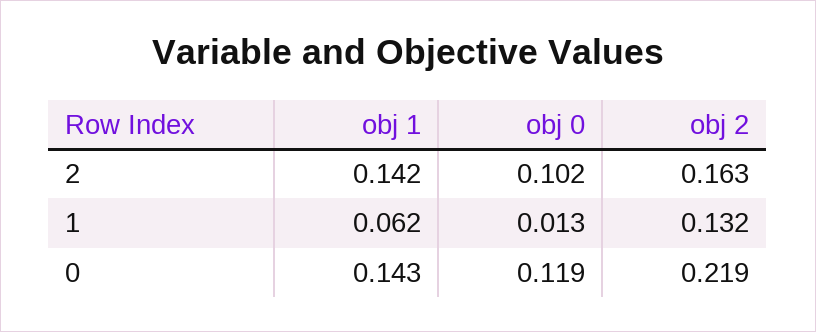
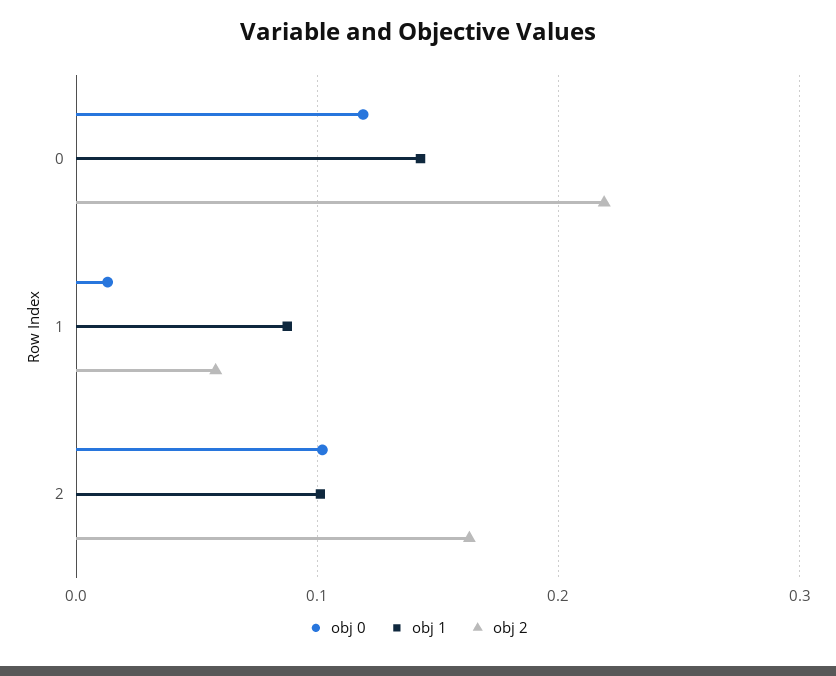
obj 1, 2: 0.142 -> 0.1
obj 1, 1: 0.062 -> 0.09
obj 2, 1: 0.132 -> 0.06

